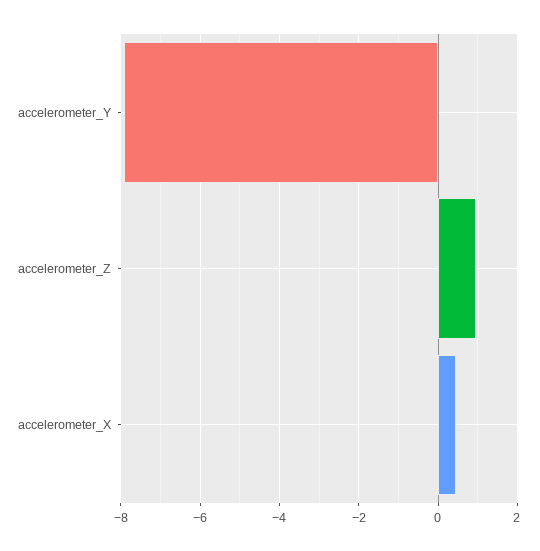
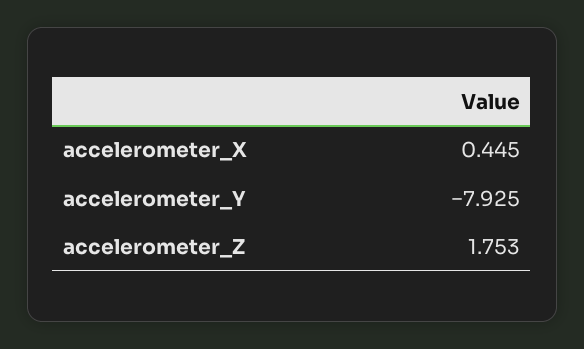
accelerometer_Z: 1 -> 1.753

